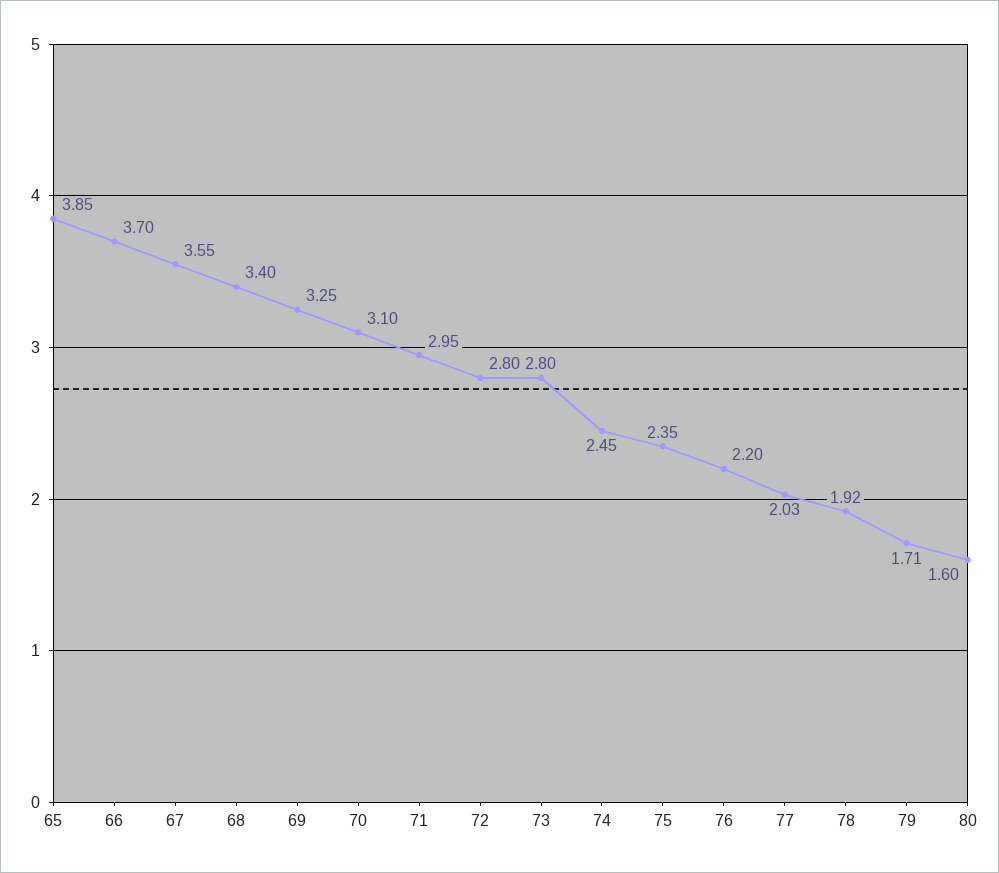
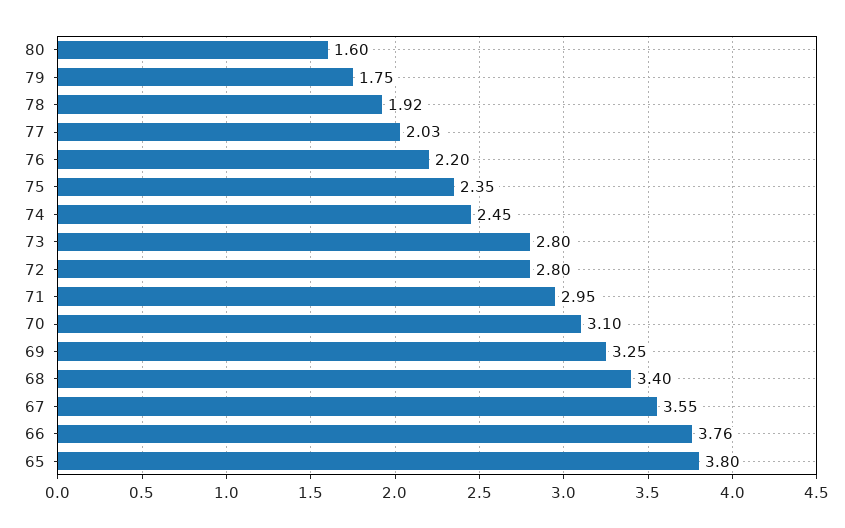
65: 3.85 -> 3.8
66: 3.7 -> 3.76
79: 1.71 -> 1.75

